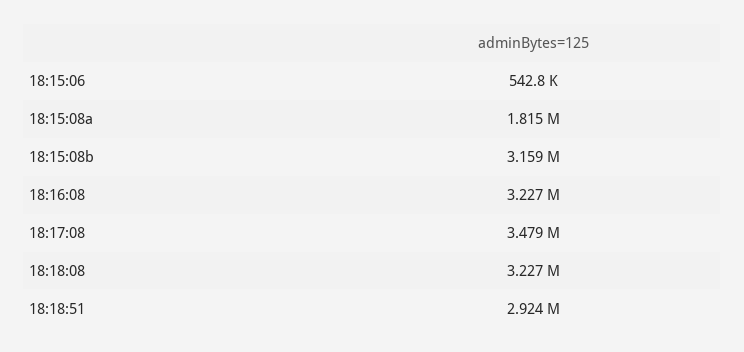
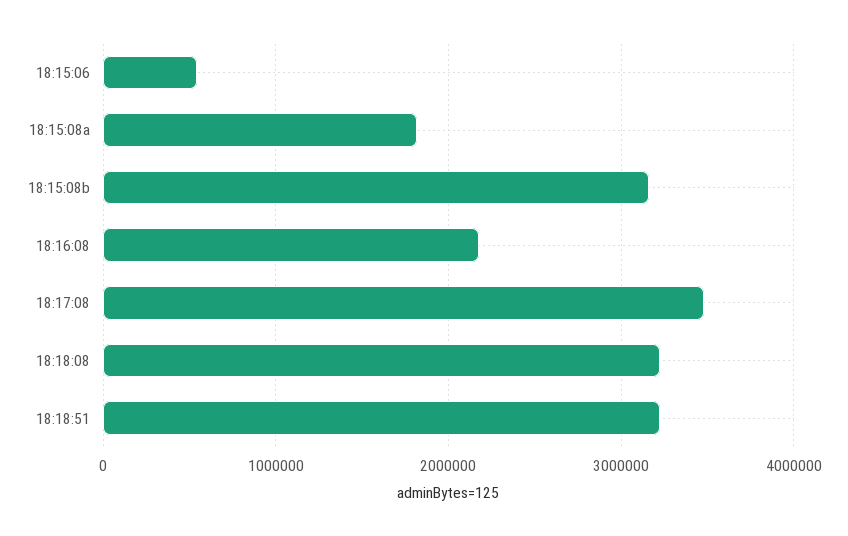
18:16:08: 3227000 -> 2200000
18:18:51: 2924000 -> 3200000

